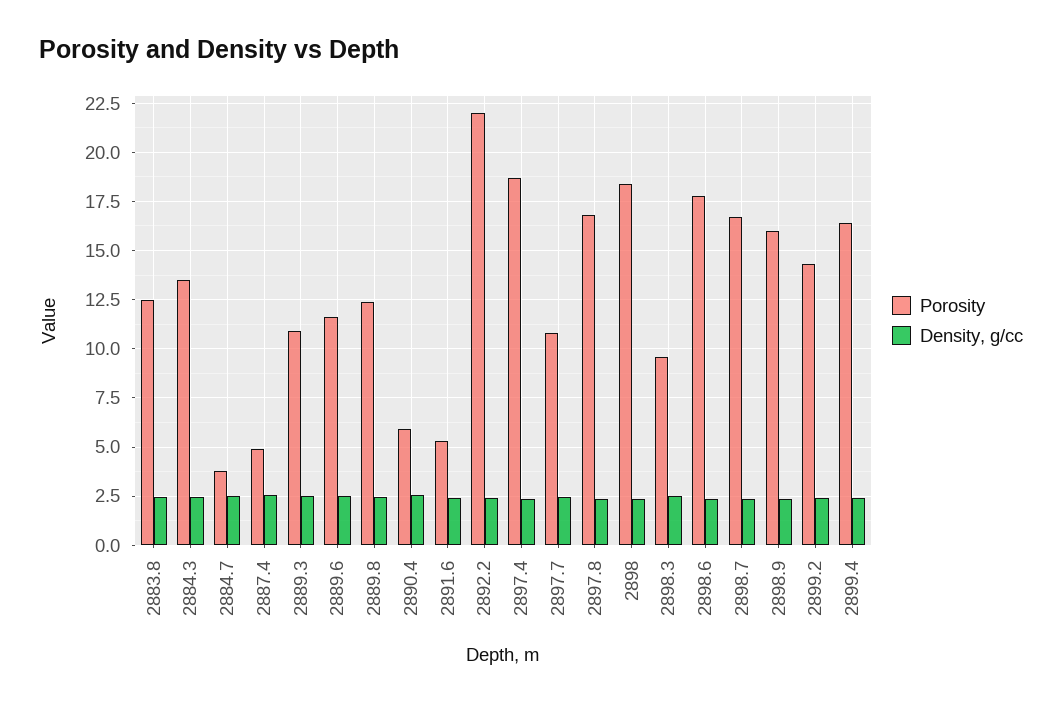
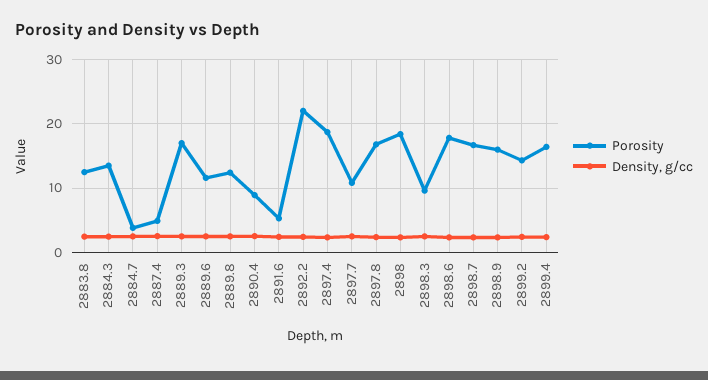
Porosity, 2889.3: 11 -> 17
Porosity, 2890.4: 6 -> 9

